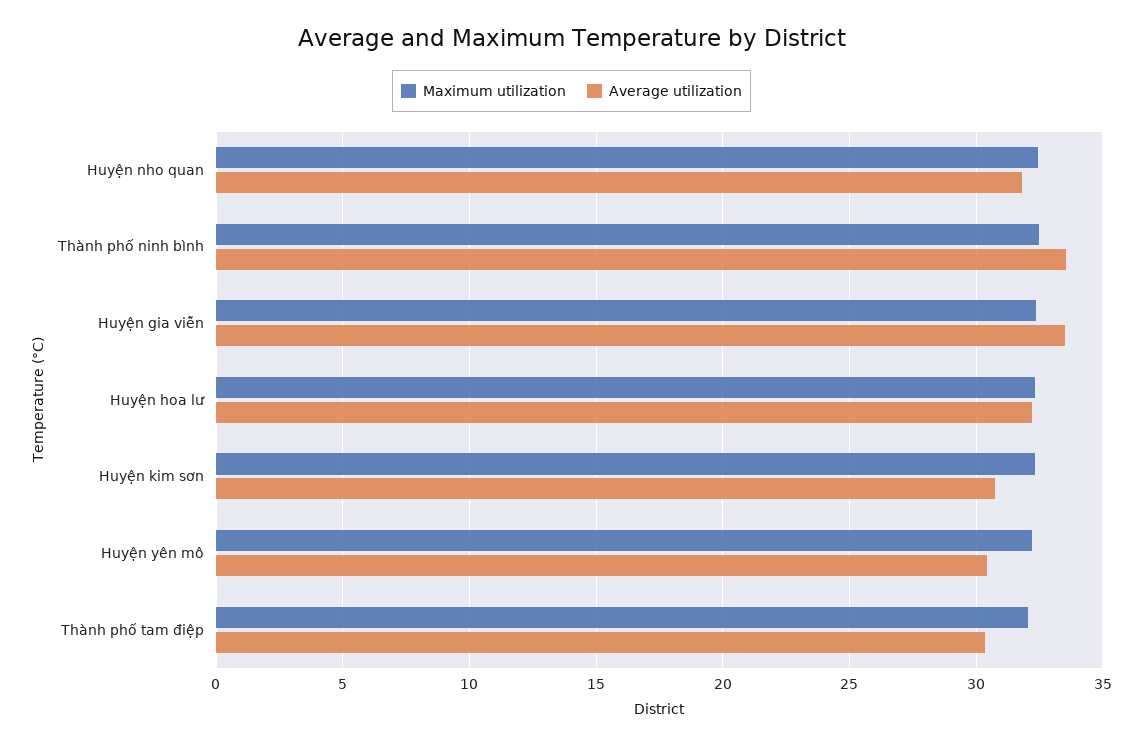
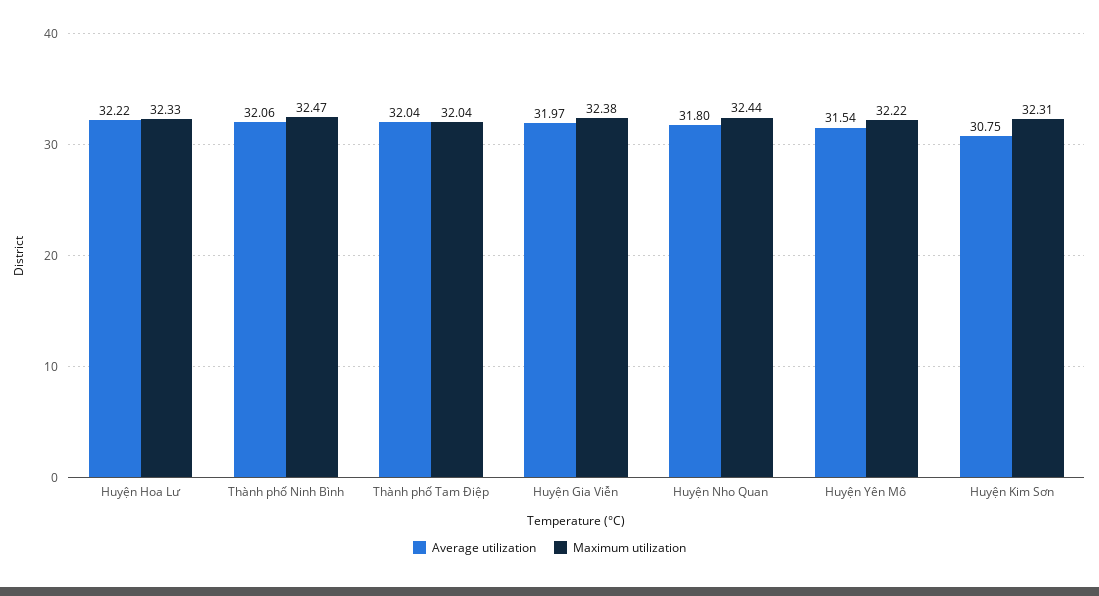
Average utilization, Thành phố ninh bình: 33.5 -> 32.06
Average utilization, Huyện gia viễn: 33.5 -> 31.97
Average utilization, Huyện yên mô: 30.5 -> 31.54
Average utilization, Thành phố tam điệp: 30.5 -> 32.04

